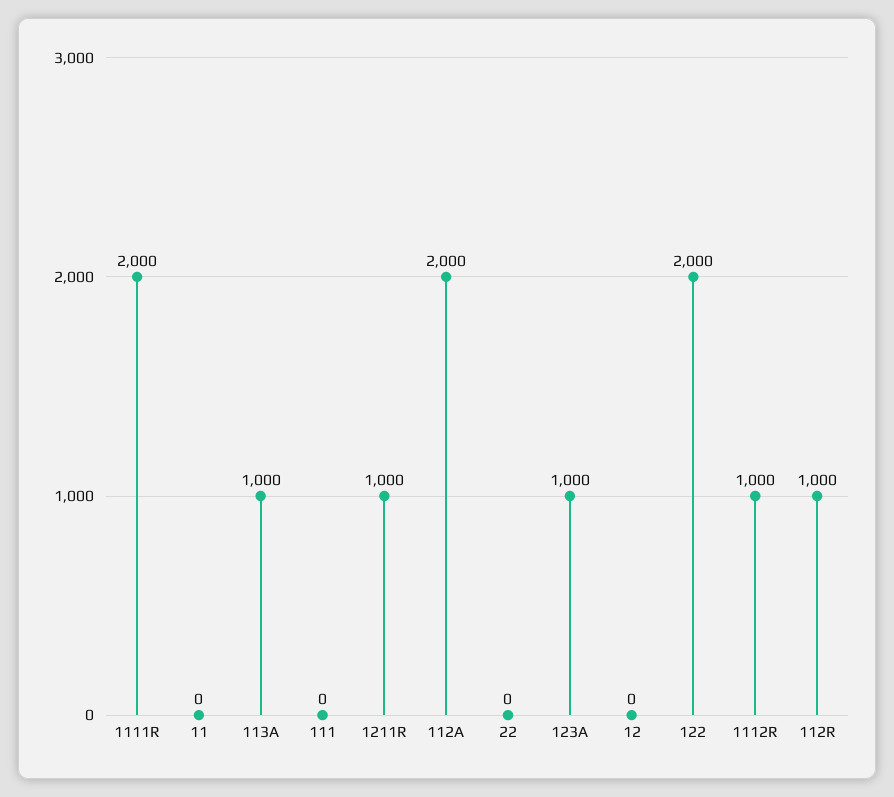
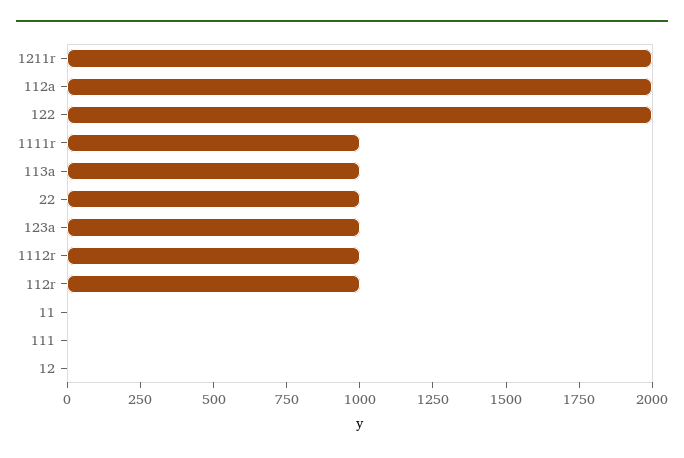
1111R: 2000 -> 1000
1211R: 1000 -> 2000
22: 0 -> 1000

